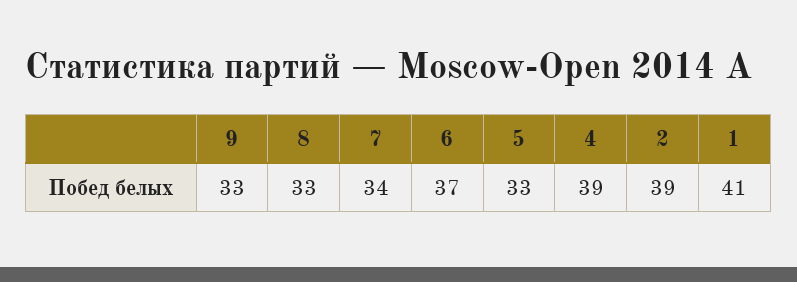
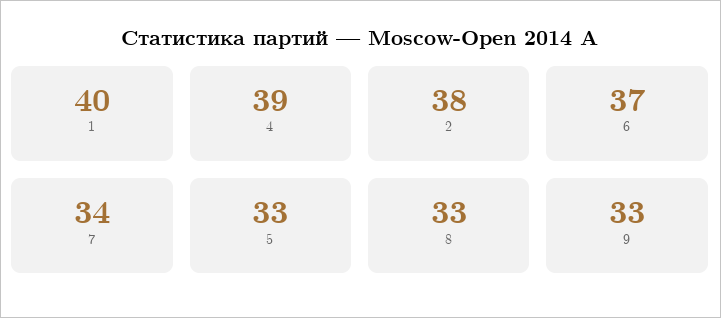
2: 39 -> 38
1: 41 -> 40

